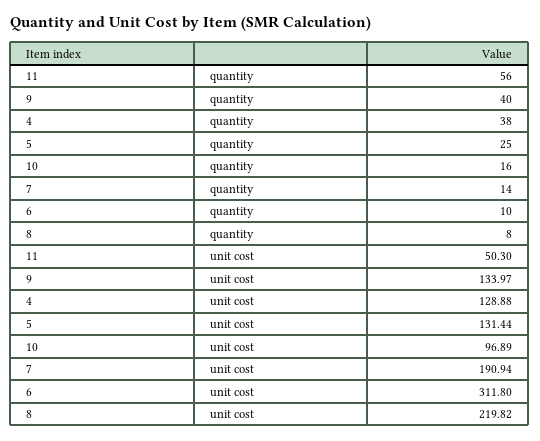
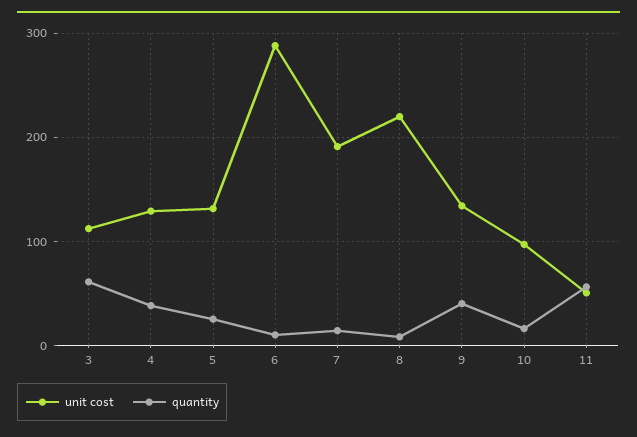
unit cost, 6: 311.8 -> 290
unit cost, 3: none -> 110
quantity, 3: none -> 60

